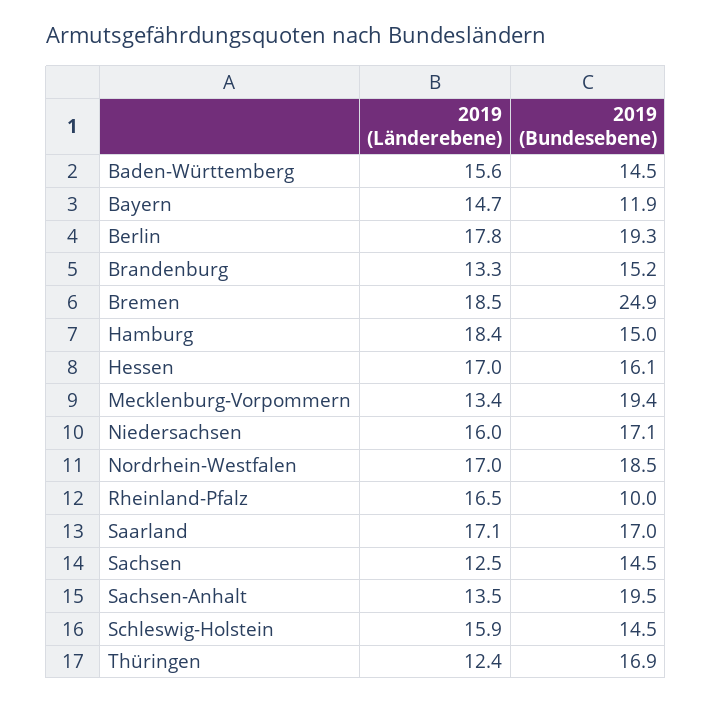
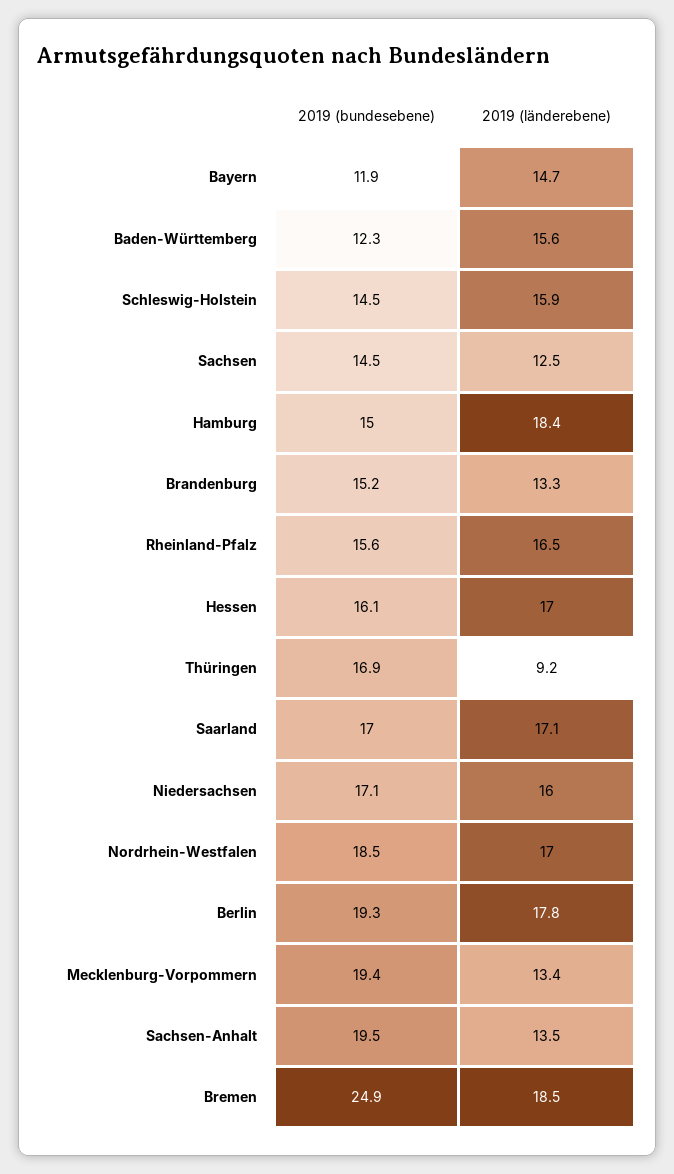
2019 (Bundesebene), Baden-Württemberg: 14.5 -> 12.3
2019 (Bundesebene), Rheinland-Pfalz: 10 -> 15.6
2019 (Länderebene), Thüringen: 12.4 -> 9.2

